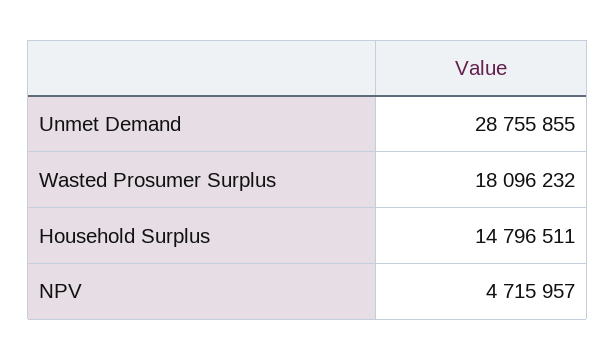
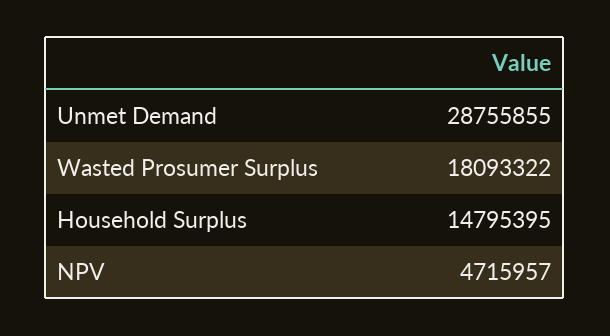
Wasted Prosumer Surplus: 18096232 -> 18093322
Household Surplus: 14796511 -> 14795395

